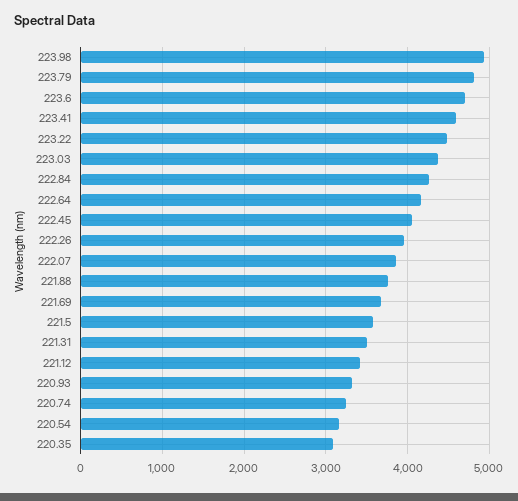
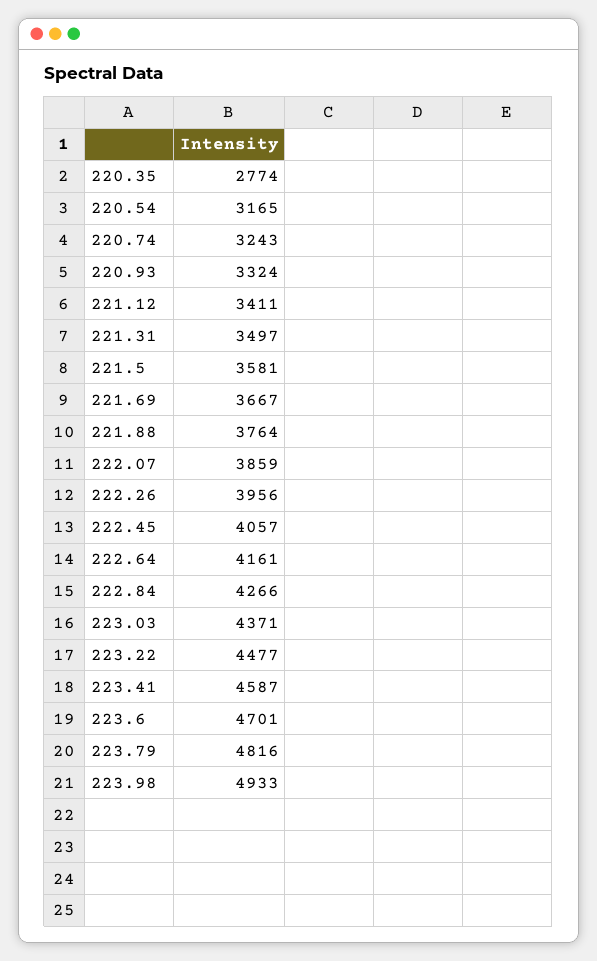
220.35: 3100 -> 2774

